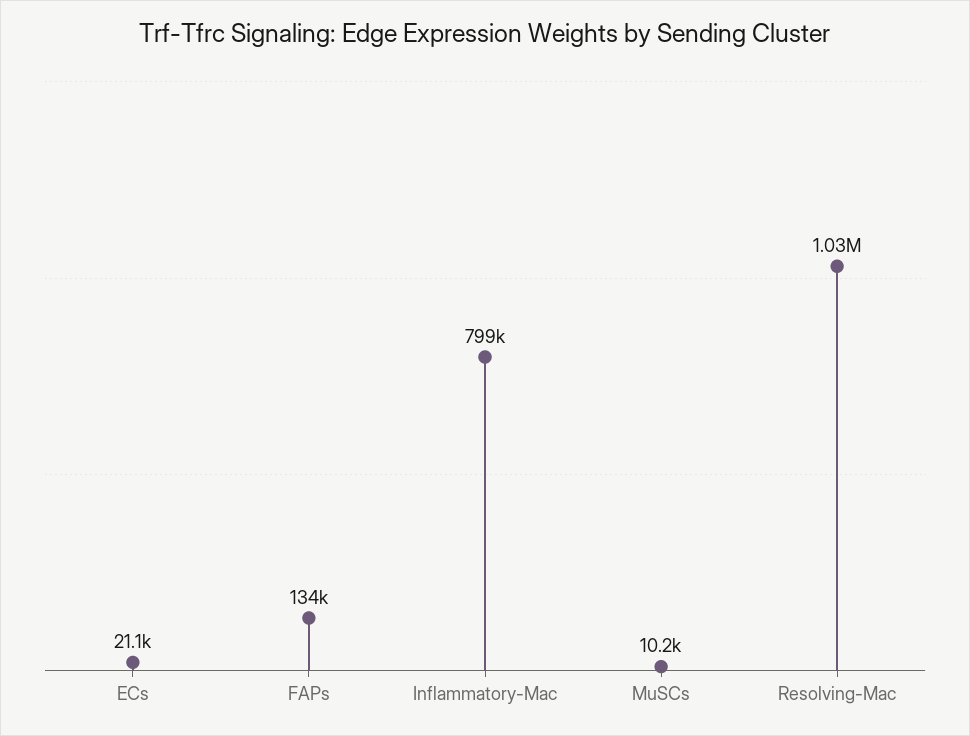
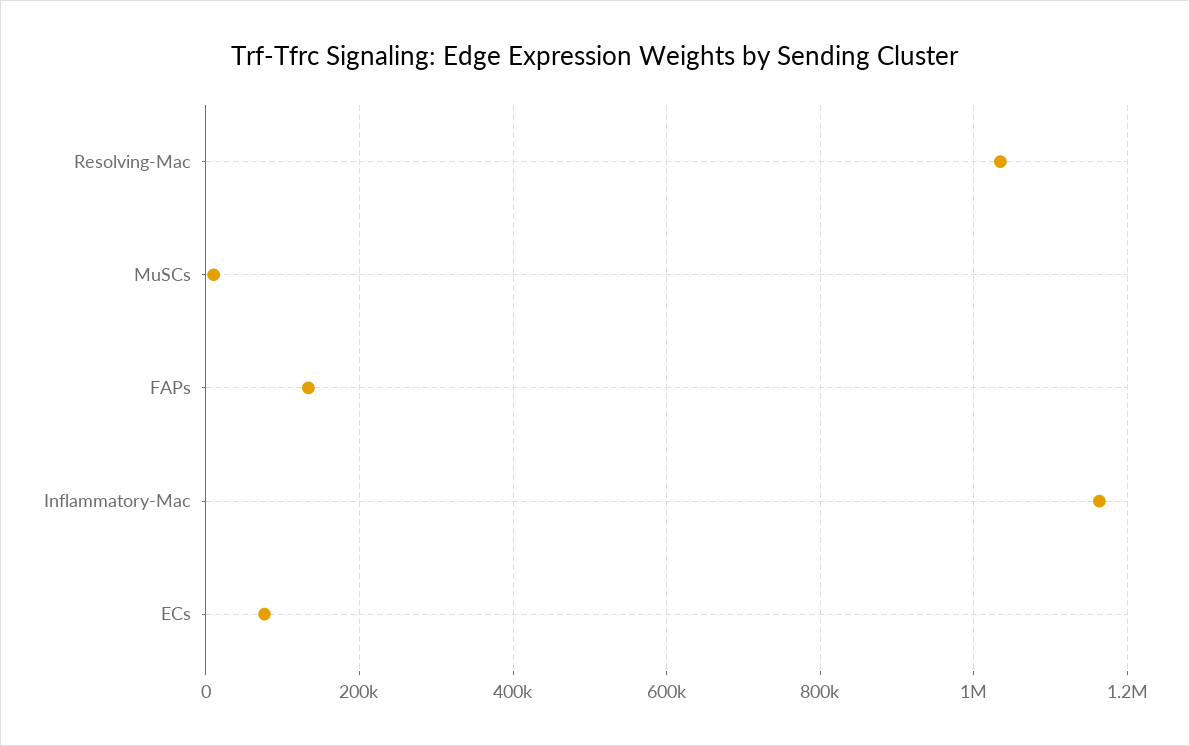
ECs: 21100 -> 80000
Inflammatory-Mac: 799000 -> 1160000

